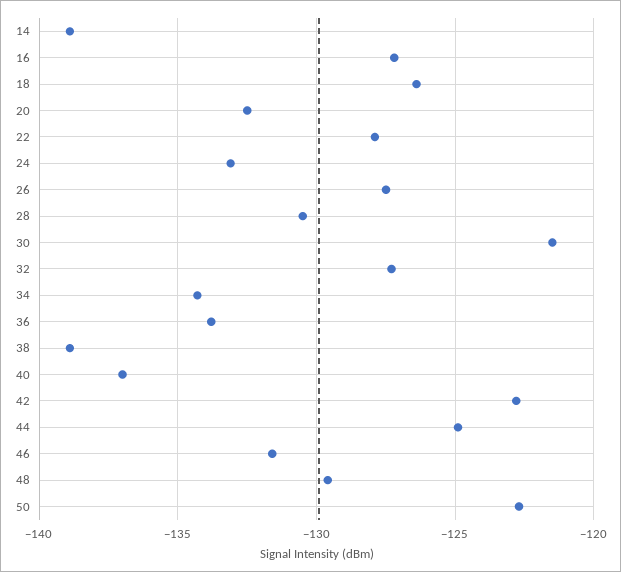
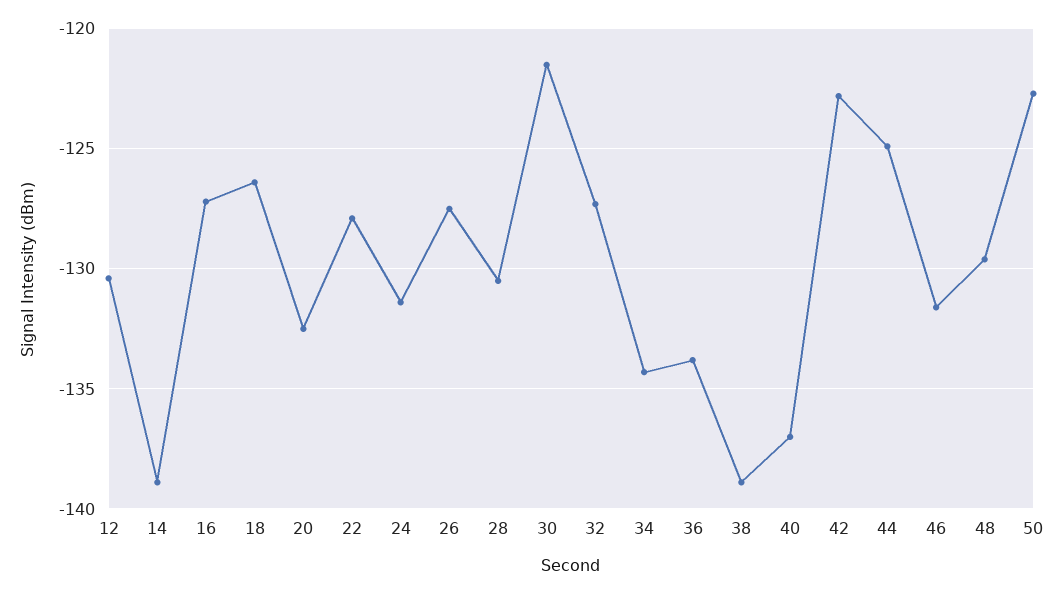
24: -133 -> -131.5
12: none -> -130.5

